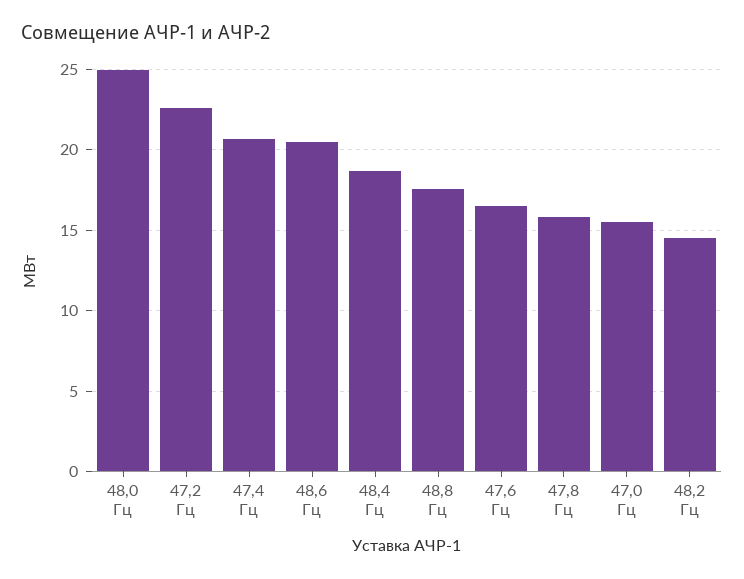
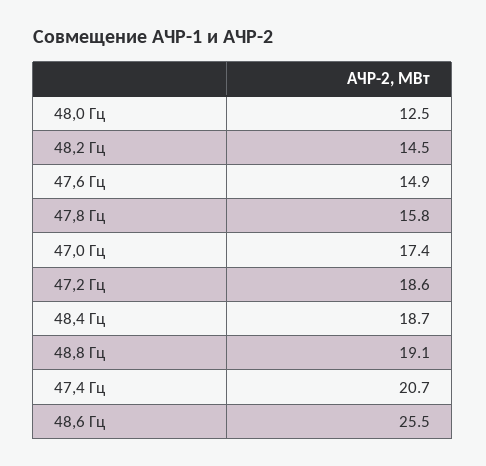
48,0 Гц: 25 -> 12.5
47,2 Гц: 22.5 -> 18.6
48,6 Гц: 20.5 -> 25.5
48,8 Гц: 17.5 -> 19.1
47,6 Гц: 16.5 -> 14.9
47,0 Гц: 15.5 -> 17.4

